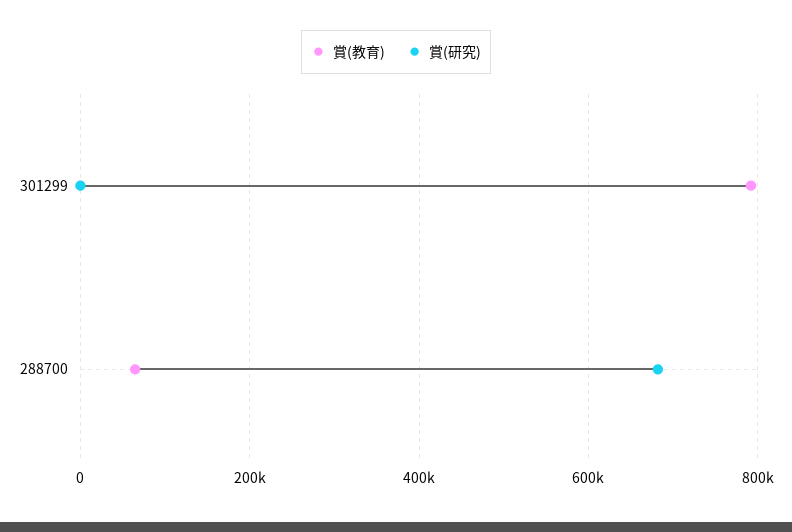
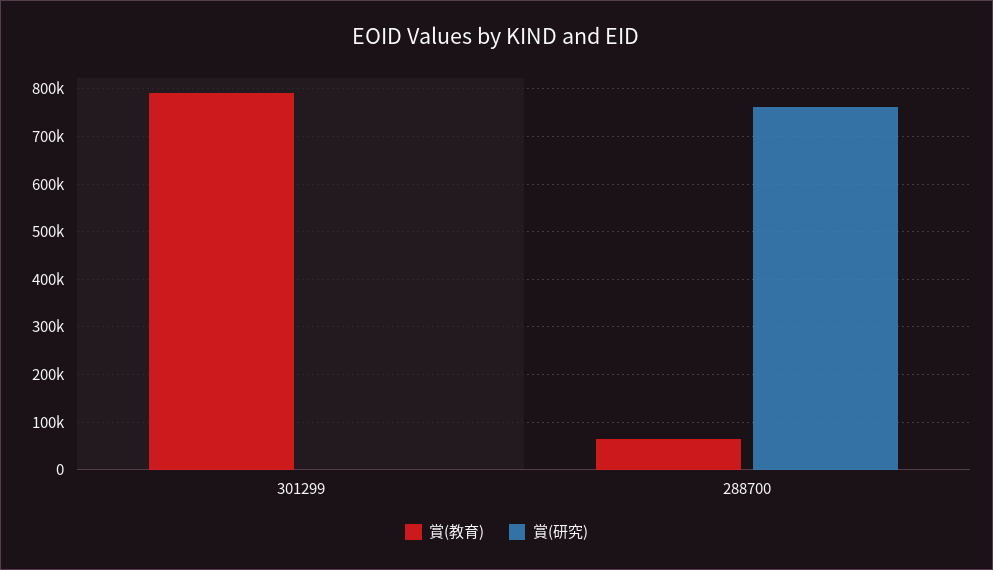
賞(研究), 288700: 680000 -> 760000

